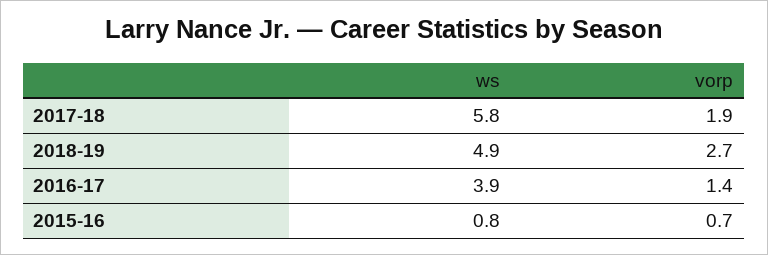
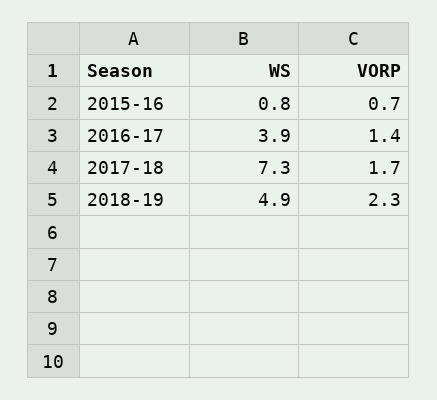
ws, 2017-18: 5.8 -> 7.3
vorp, 2017-18: 1.9 -> 1.7
vorp, 2018-19: 2.7 -> 2.3

